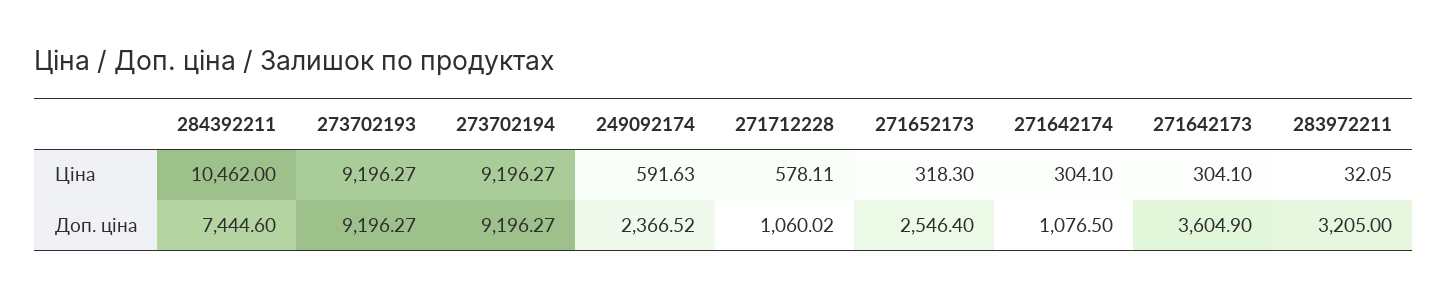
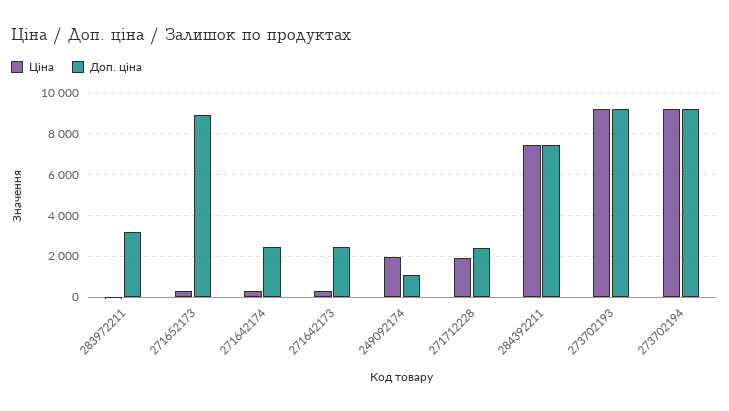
Ціна, 284392211: 10462 -> 7500
Ціна, 249092174: 591.63 -> 2000
Ціна, 271712228: 578.11 -> 2000
Доп. ціна, 249092174: 2366.52 -> 1000
Доп. ціна, 271712228: 1060.02 -> 2500
Доп. ціна, 271652173: 2546.4 -> 9000
Доп. ціна, 271642174: 1076.5 -> 2500
Доп. ціна, 271642173: 3604.9 -> 2500

